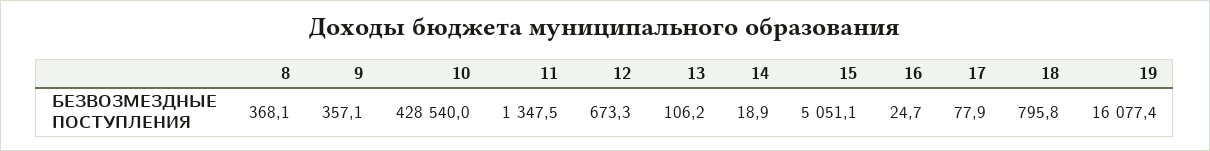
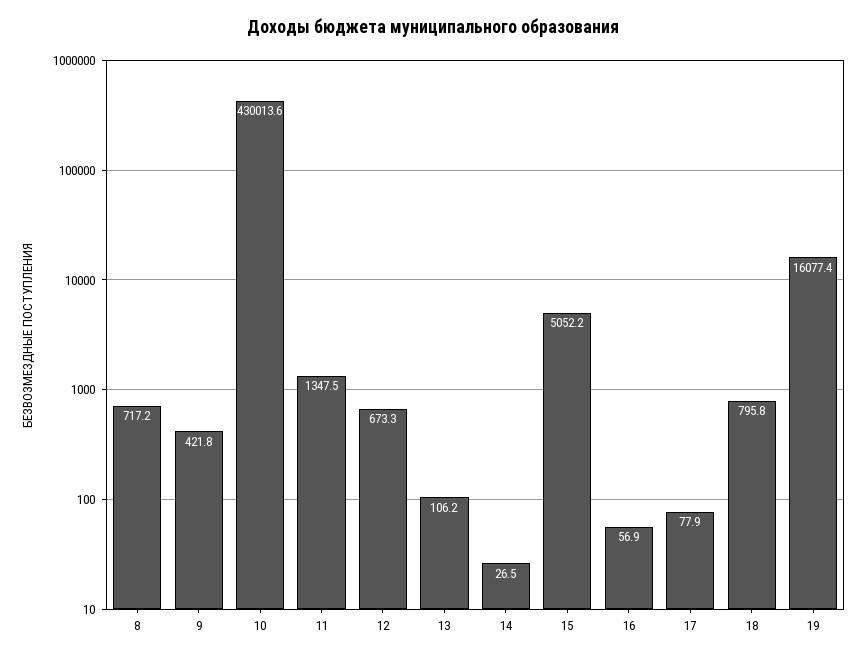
8: 368.1 -> 717.2
9: 357.1 -> 421.8
10: 428540 -> 430013.6
14: 18.9 -> 26.5
15: 5051.1 -> 5052.2
16: 24.7 -> 56.9

